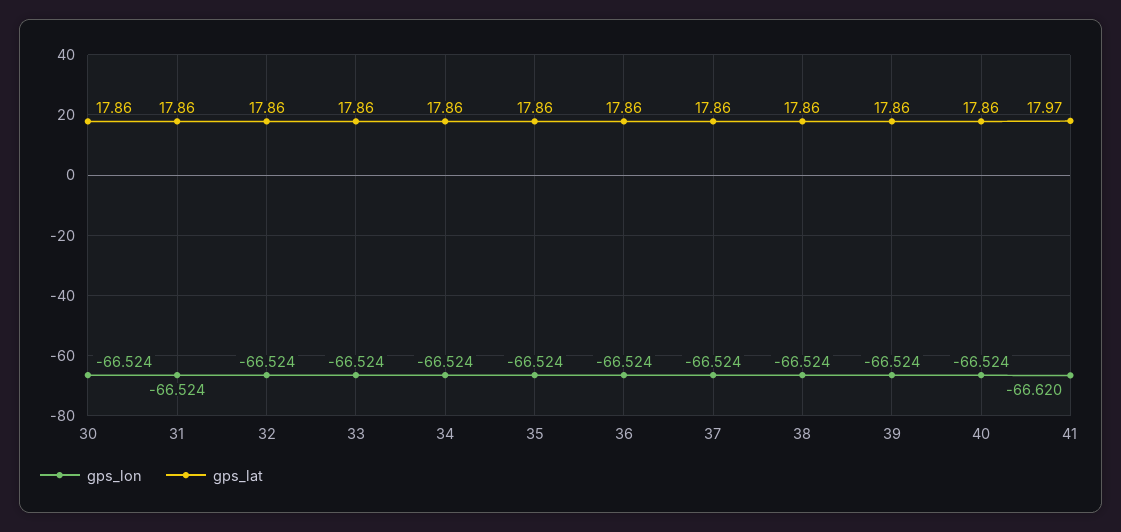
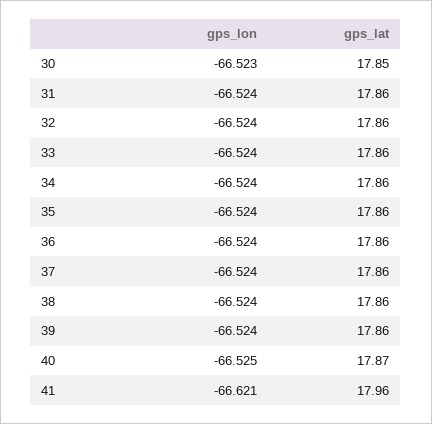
gps_lon, 30: -66.524 -> -66.523
gps_lat, 30: 17.86 -> 17.85
gps_lon, 40: -66.524 -> -66.525
gps_lat, 40: 17.86 -> 17.87
gps_lon, 41: -66.62 -> -66.621
gps_lat, 41: 17.97 -> 17.96

